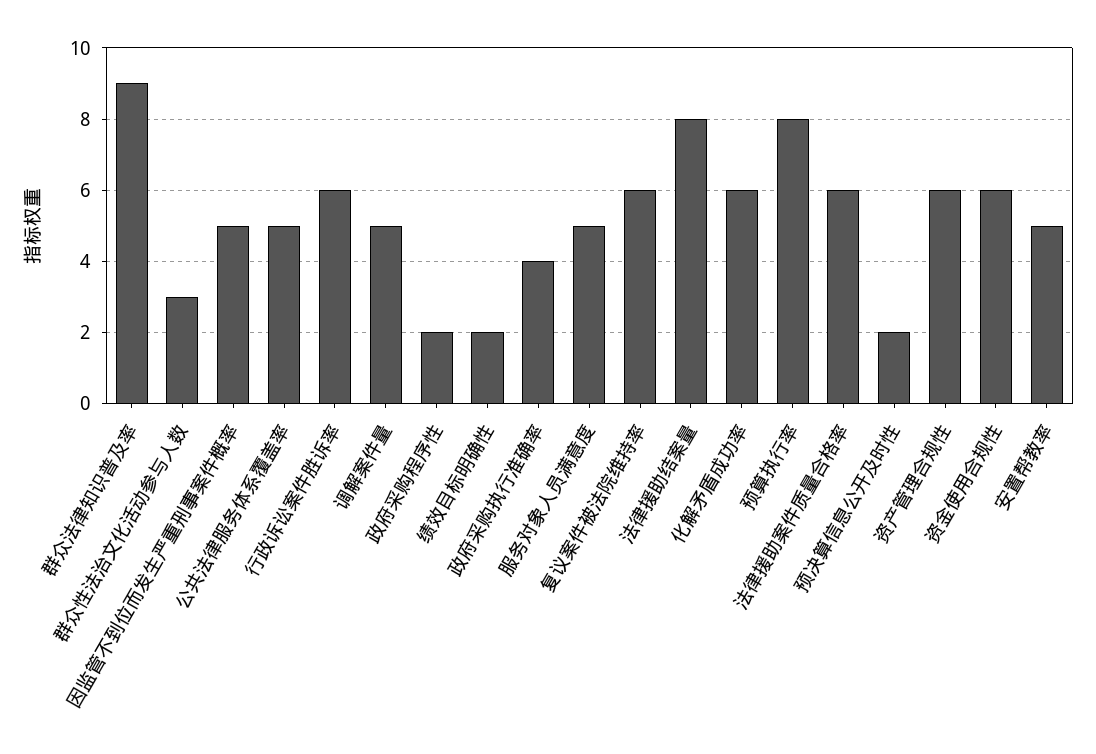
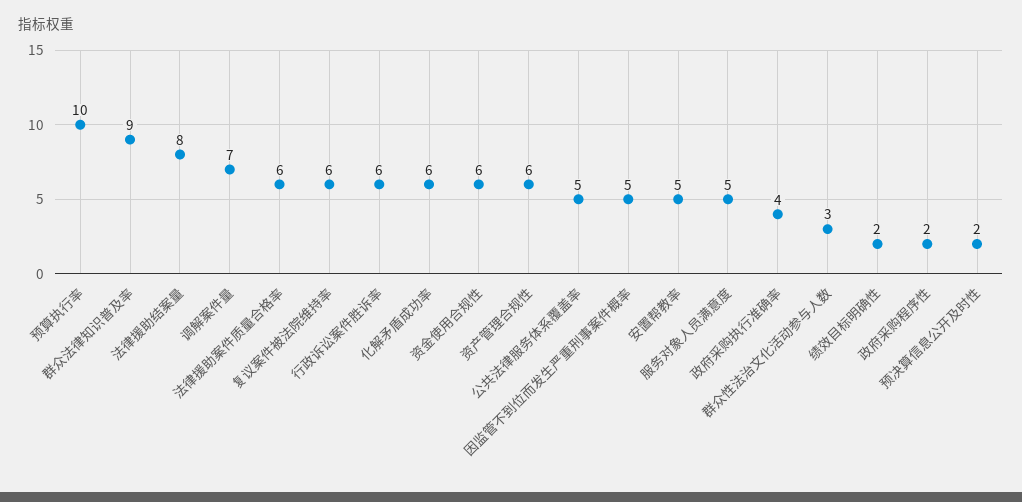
调解案件量: 5 -> 7
预算执行率: 8 -> 10

